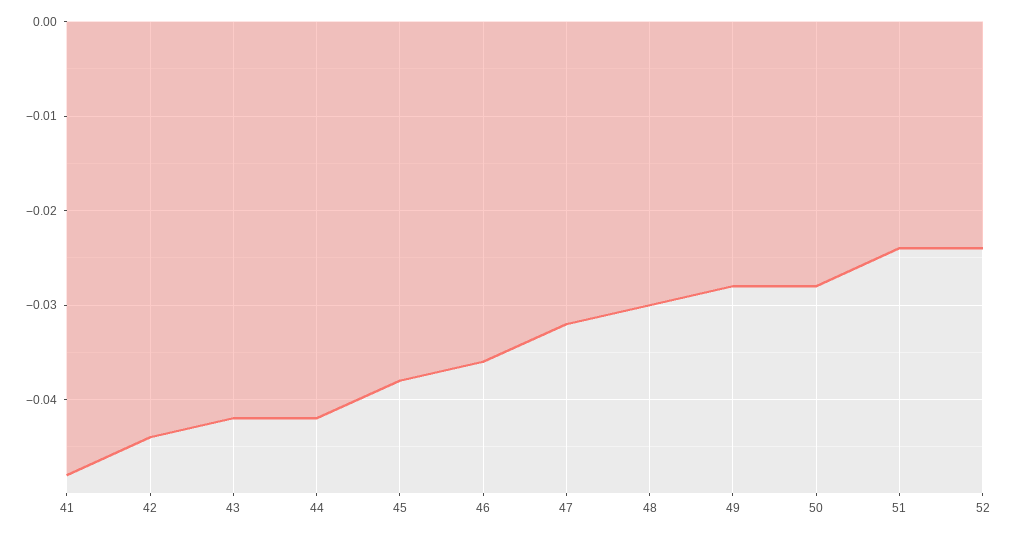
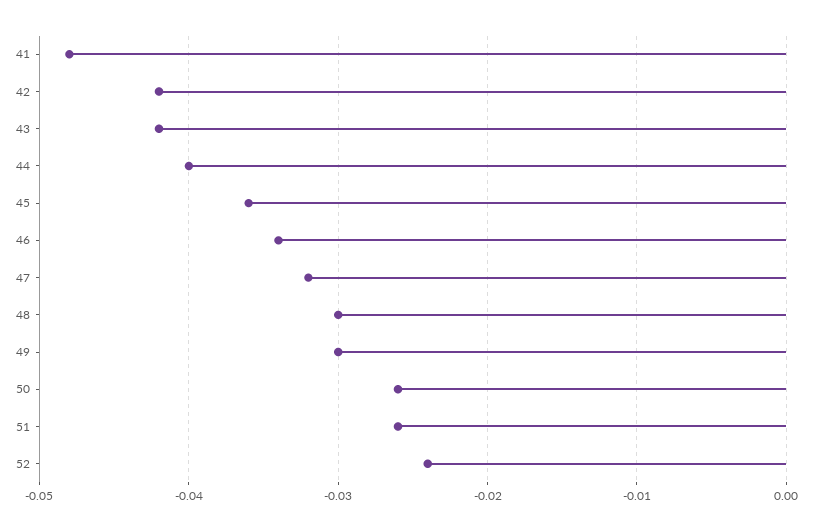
42: -0.044 -> -0.042
44: -0.042 -> -0.04
45: -0.038 -> -0.036
46: -0.036 -> -0.034
49: -0.028 -> -0.03
50: -0.028 -> -0.026
51: -0.024 -> -0.026

